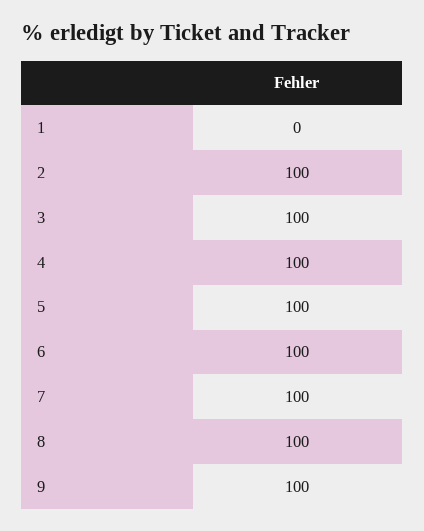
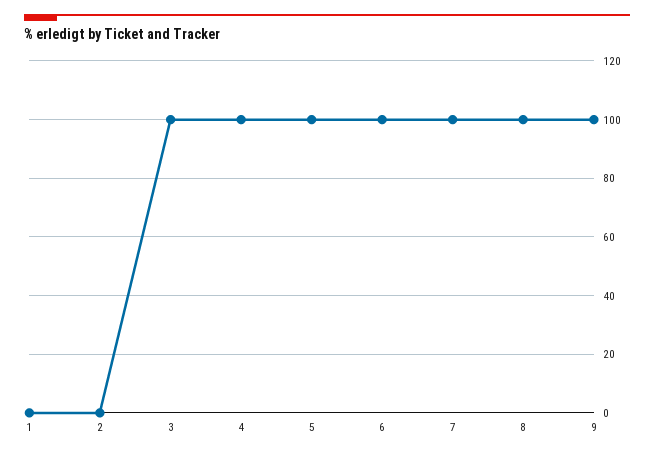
2: 100 -> 0

